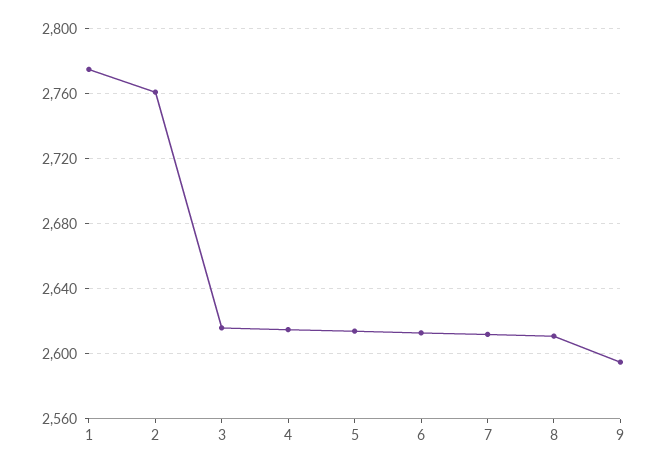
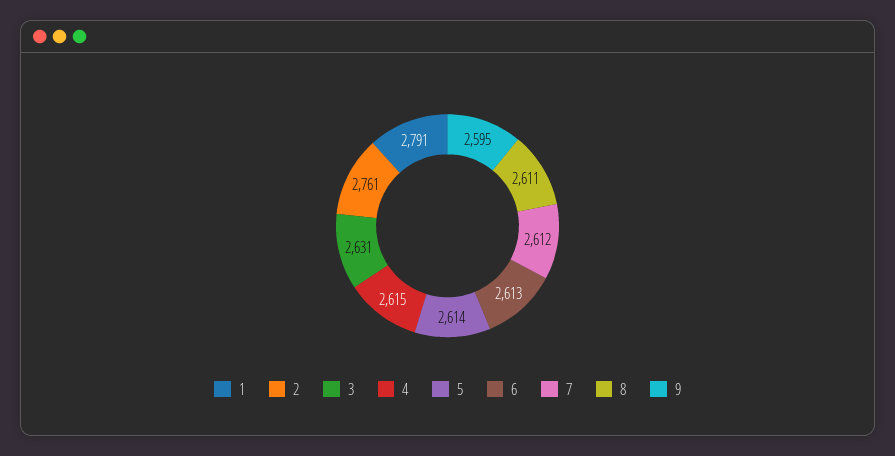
1: 2775 -> 2791
3: 2615 -> 2631

